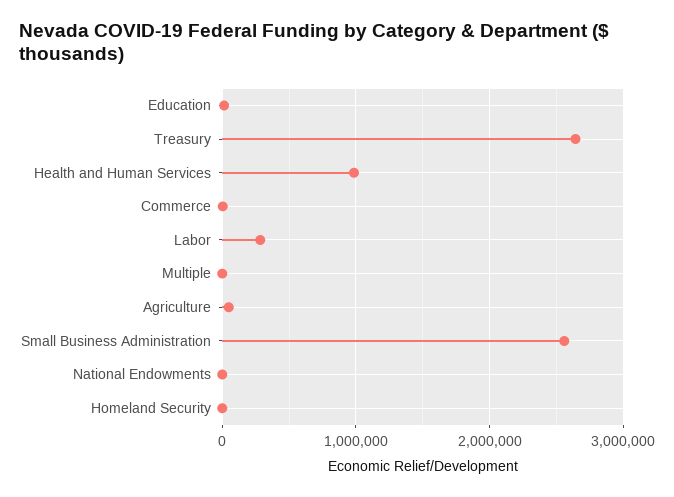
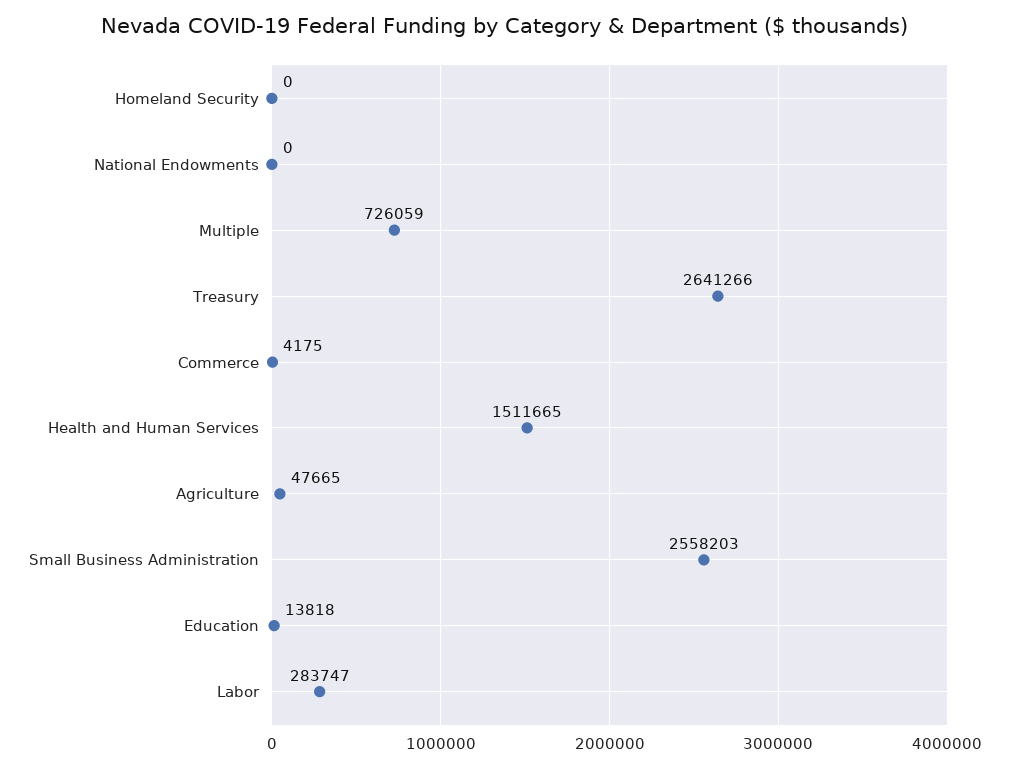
Health and Human Services: 1000000 -> 1511665
Multiple: 0 -> 726059

